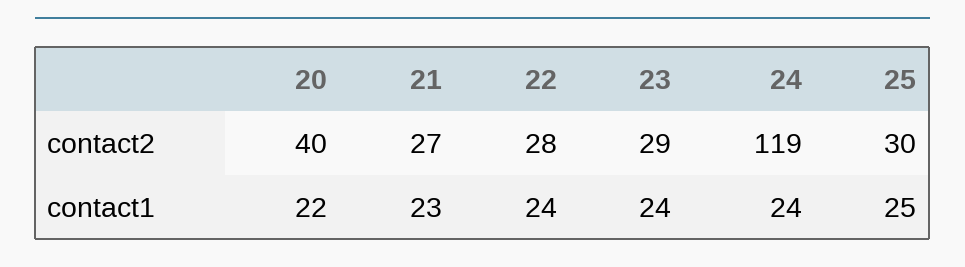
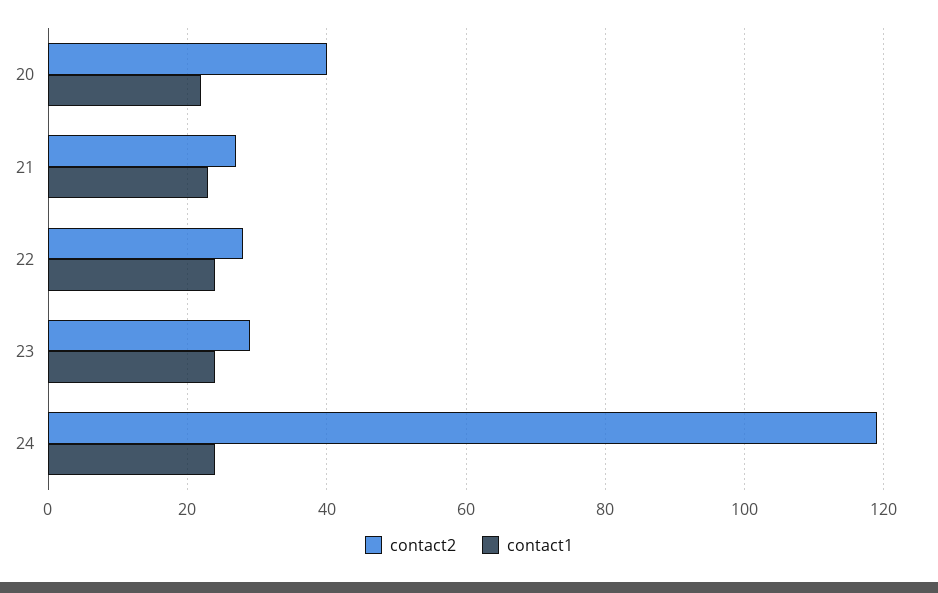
contact2, 25: 30 -> none
contact1, 25: 25 -> none

